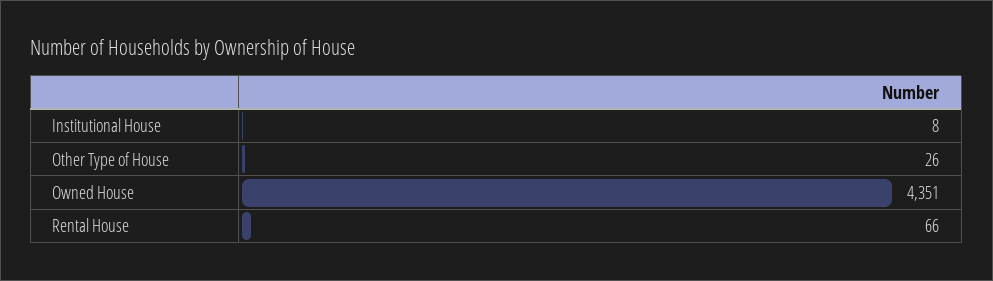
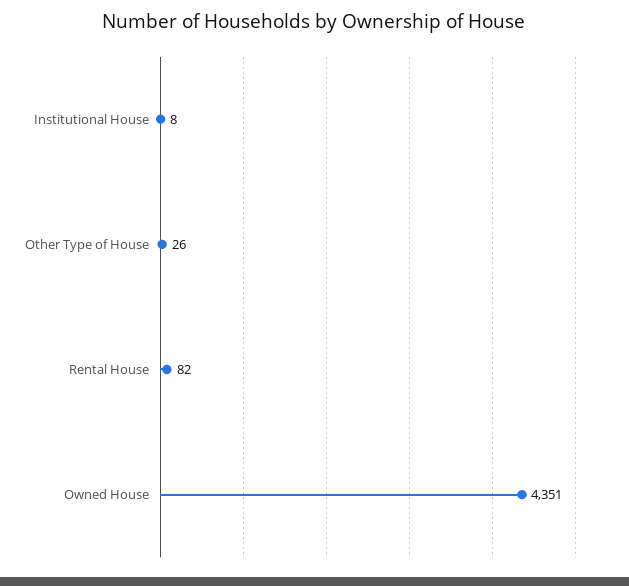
Rental House: 66 -> 82

